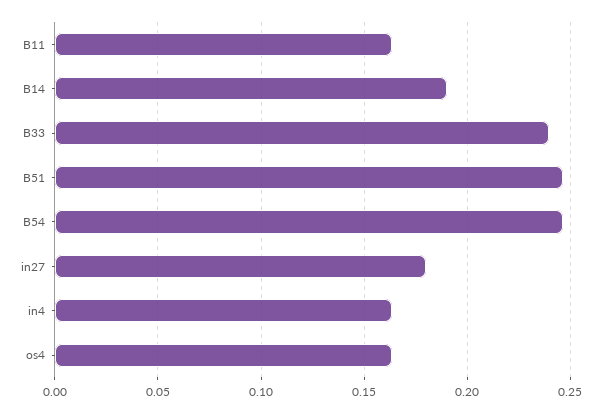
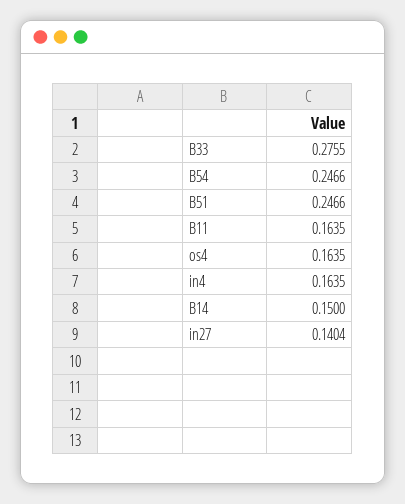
B14: 0.19 -> 0.15
B33: 0.24 -> 0.2755
in27: 0.18 -> 0.1404

